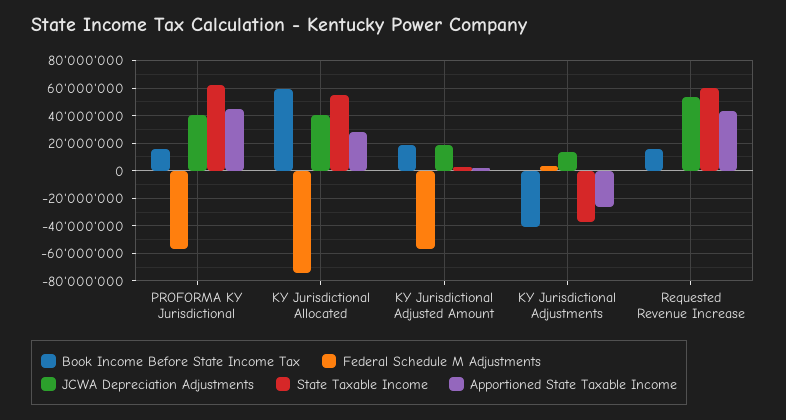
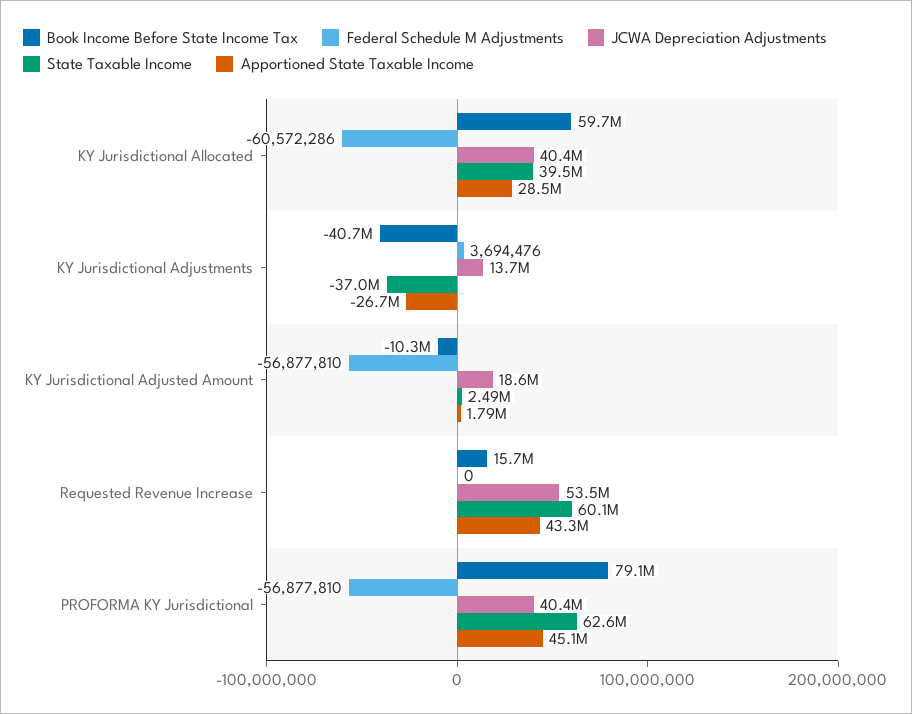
Book Income Before State Income Tax, PROFORMA KY Jurisdictional: 15000000 -> 79100000
Federal Schedule M Adjustments, KY Jurisdictional Allocated: -75000000 -> -60572286
State Taxable Income, KY Jurisdictional Allocated: 55000000 -> 39500000
Book Income Before State Income Tax, KY Jurisdictional Adjusted Amount: 20000000 -> -10300000

